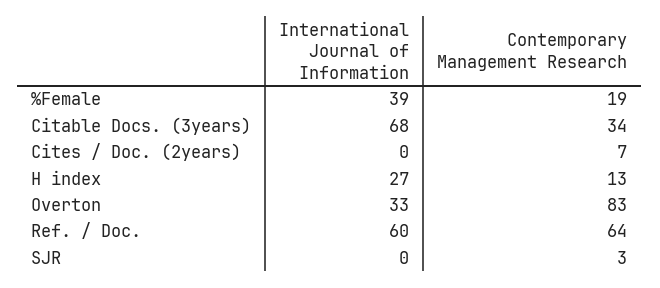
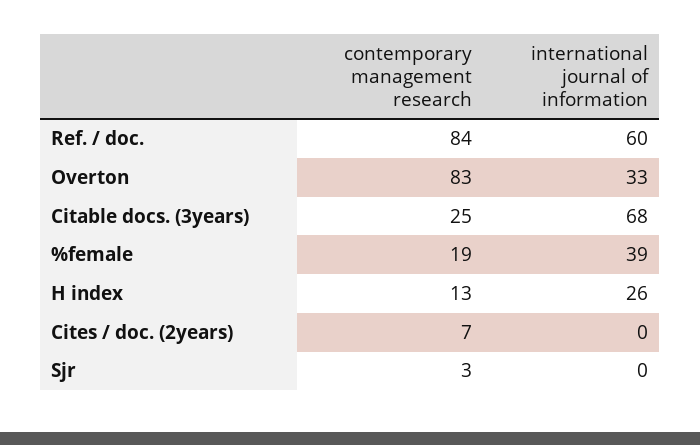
Contemporary Management Research, Citable Docs. (3years): 34 -> 25
International Journal of Information, H index: 27 -> 26
Contemporary Management Research, Ref. / Doc.: 64 -> 84

